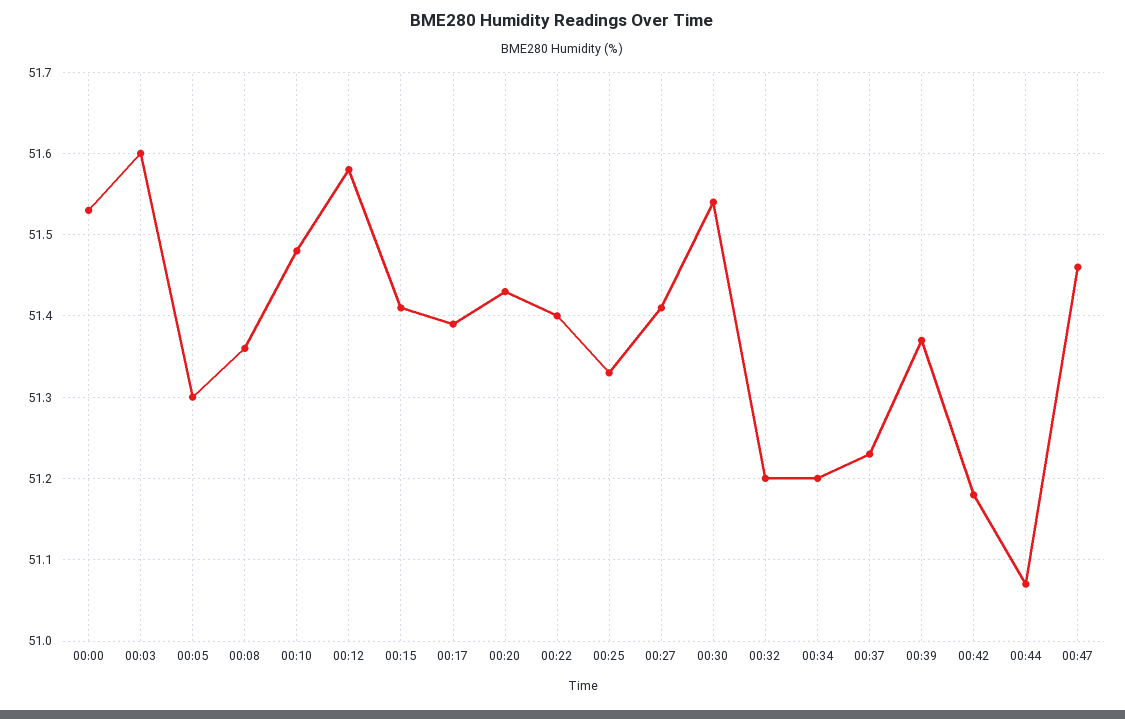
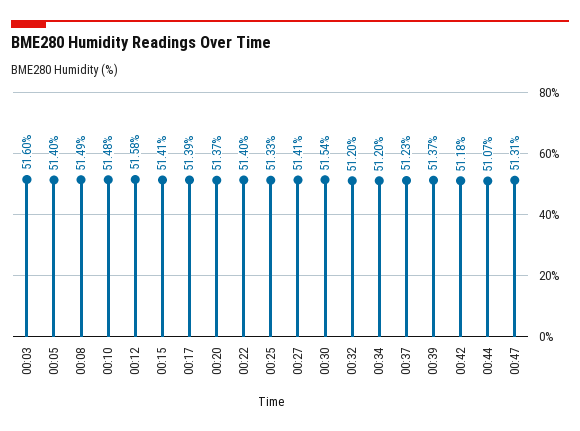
00:00: 51.53 -> none
00:05: 51.3 -> 51.4
00:08: 51.36 -> 51.49
00:20: 51.43 -> 51.37
00:47: 51.46 -> 51.31

